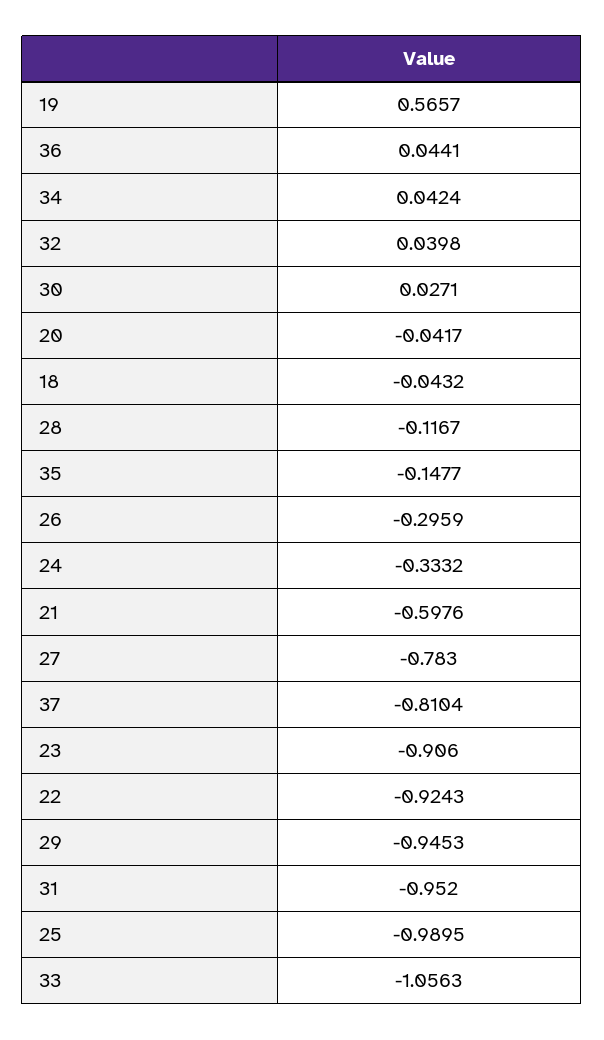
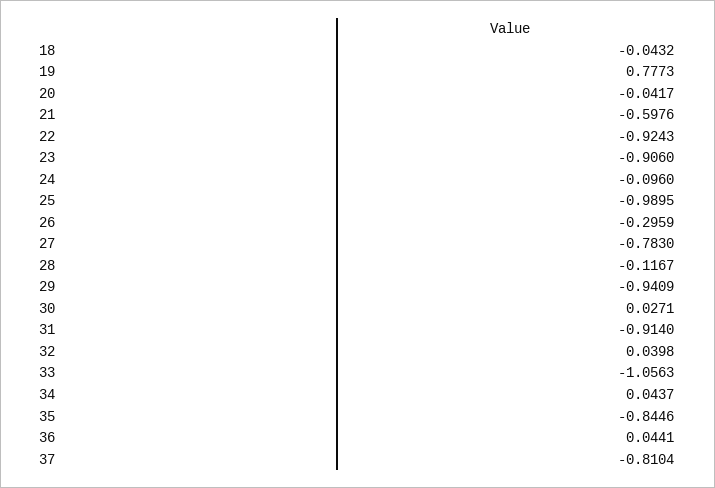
19: 0.5657 -> 0.7773
34: 0.0424 -> 0.0437
35: -0.1477 -> -0.8446
24: -0.3332 -> -0.096
29: -0.9453 -> -0.9409
31: -0.952 -> -0.914

